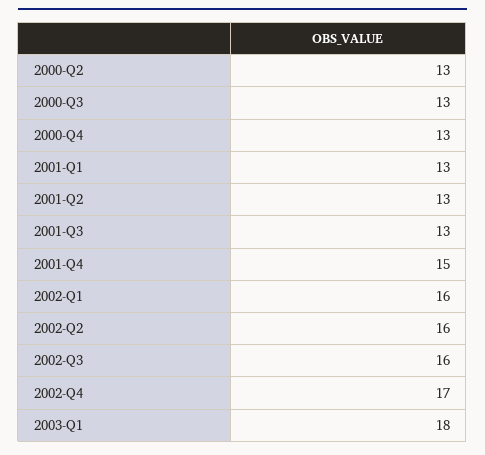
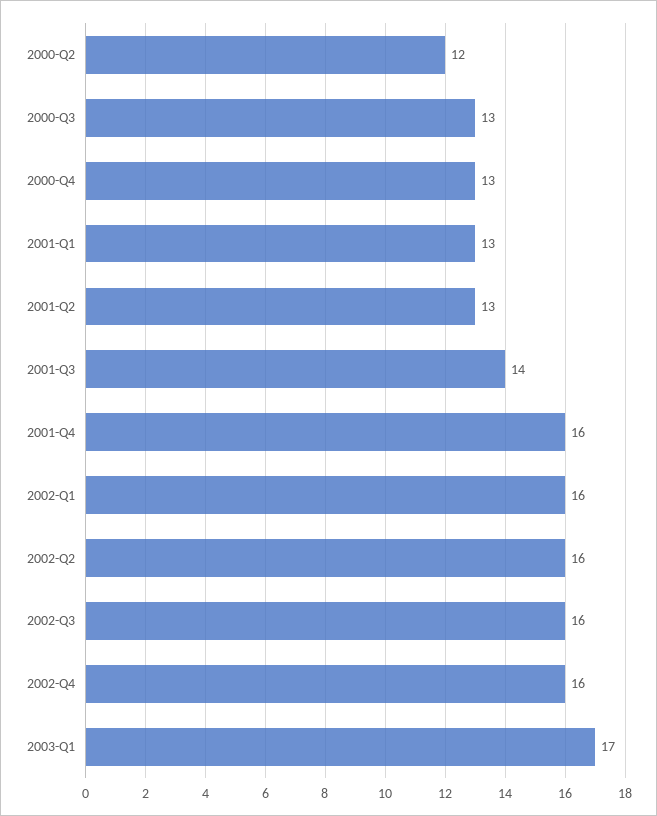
2000-Q2: 13 -> 12
2001-Q3: 13 -> 14
2001-Q4: 15 -> 16
2002-Q4: 17 -> 16
2003-Q1: 18 -> 17

